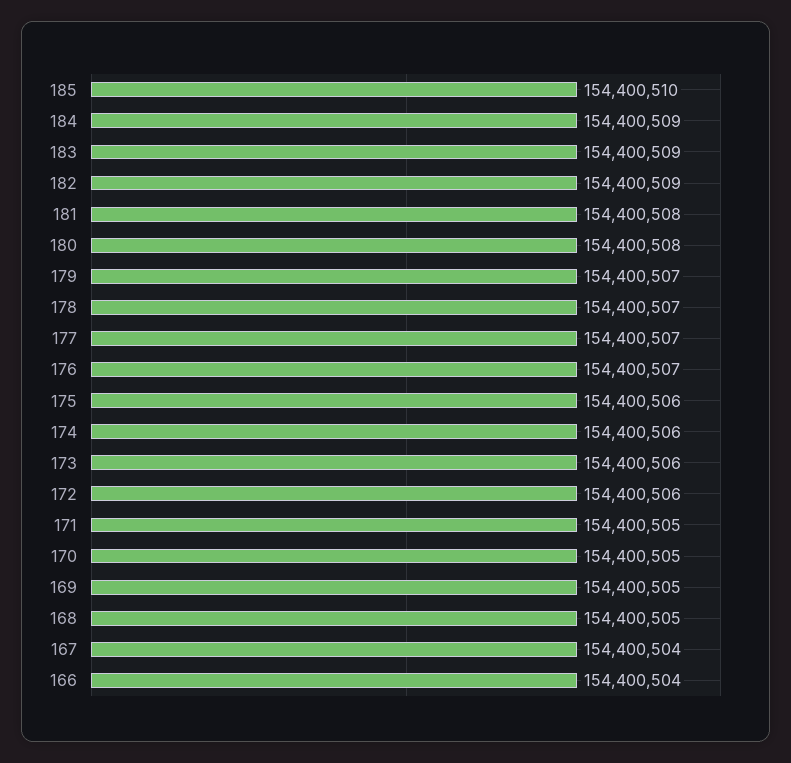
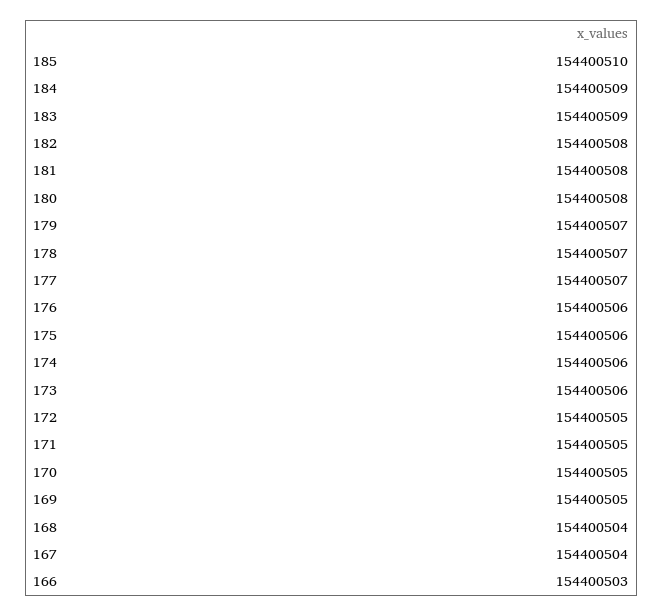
182: 154400509 -> 154400508
176: 154400507 -> 154400506
172: 154400506 -> 154400505
168: 154400505 -> 154400504
166: 154400504 -> 154400503

